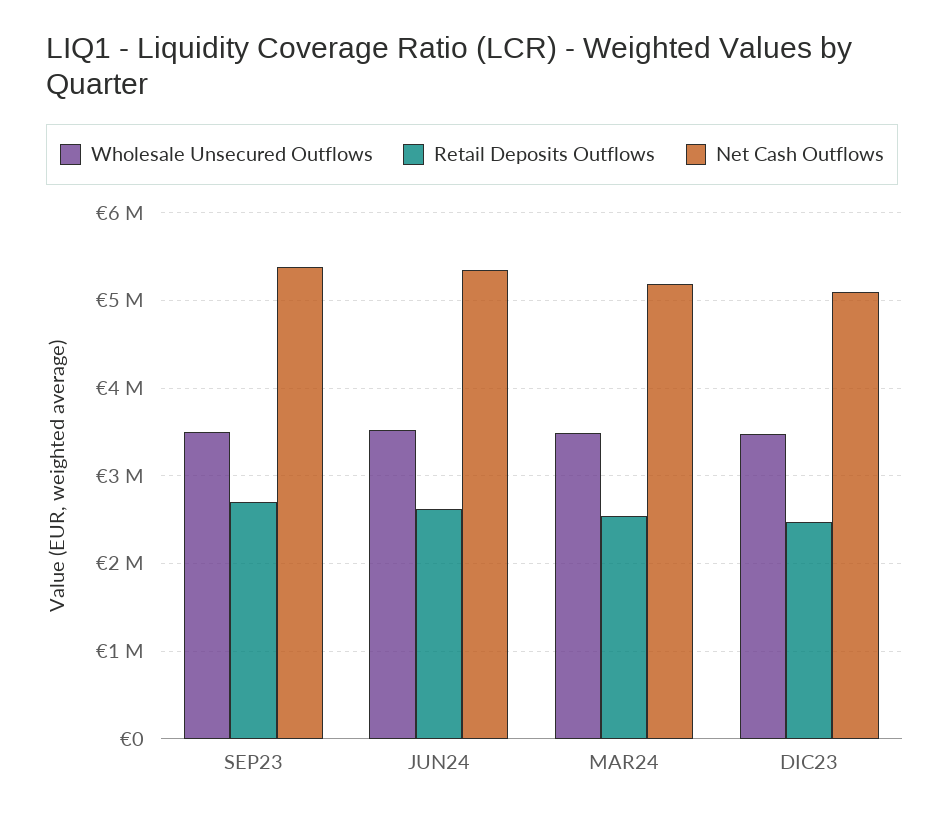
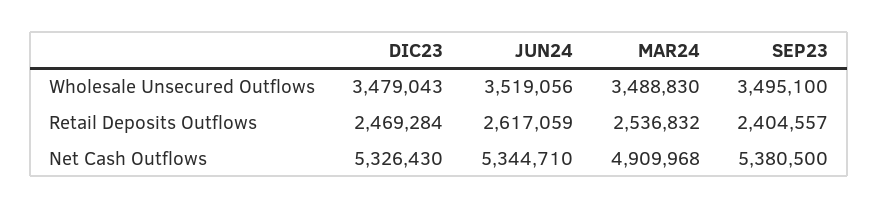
Retail Deposits Outflows, SEP23: 2700000 -> 2404557
Net Cash Outflows, MAR24: 5200000 -> 4909968
Net Cash Outflows, DIC23: 5100000 -> 5326430

